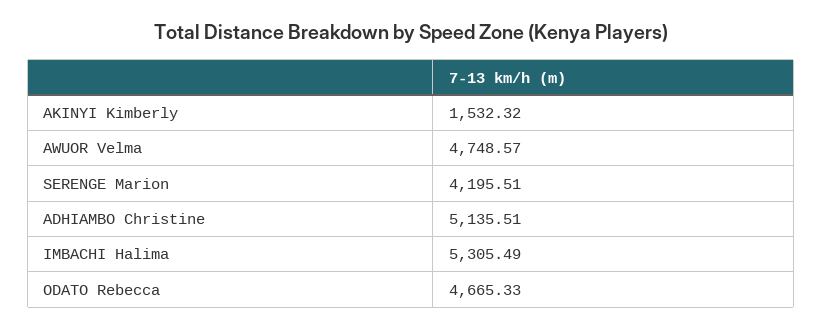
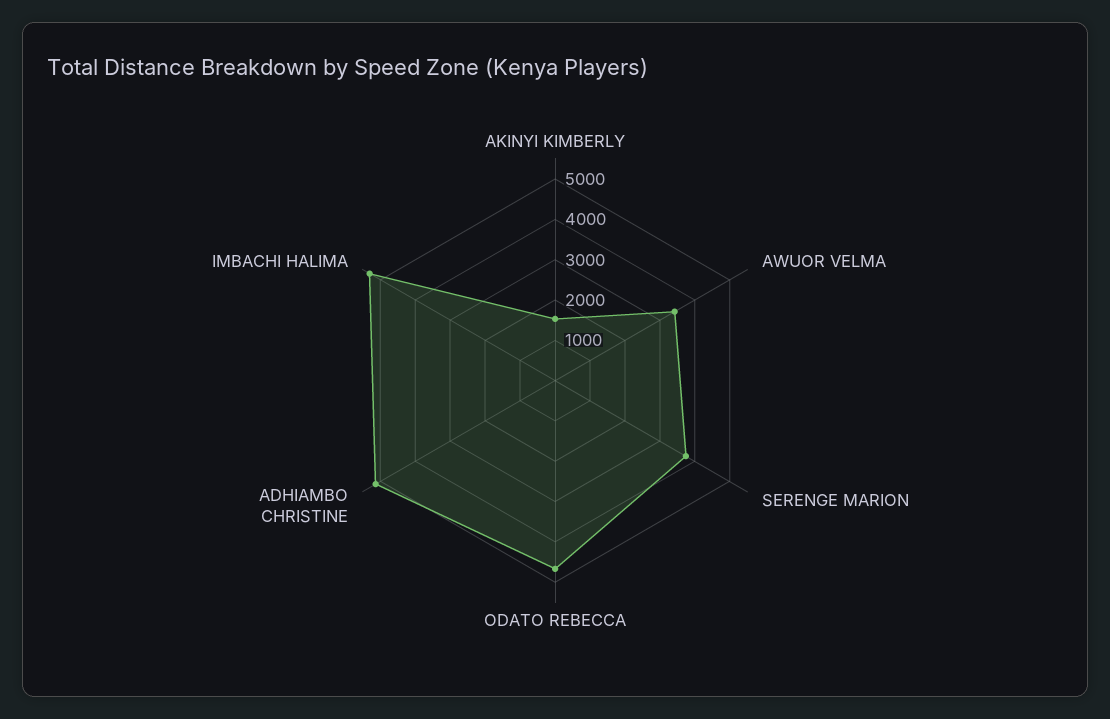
AWUOR Velma: 4748.57 -> 3400
SERENGE Marion: 4195.51 -> 3800

